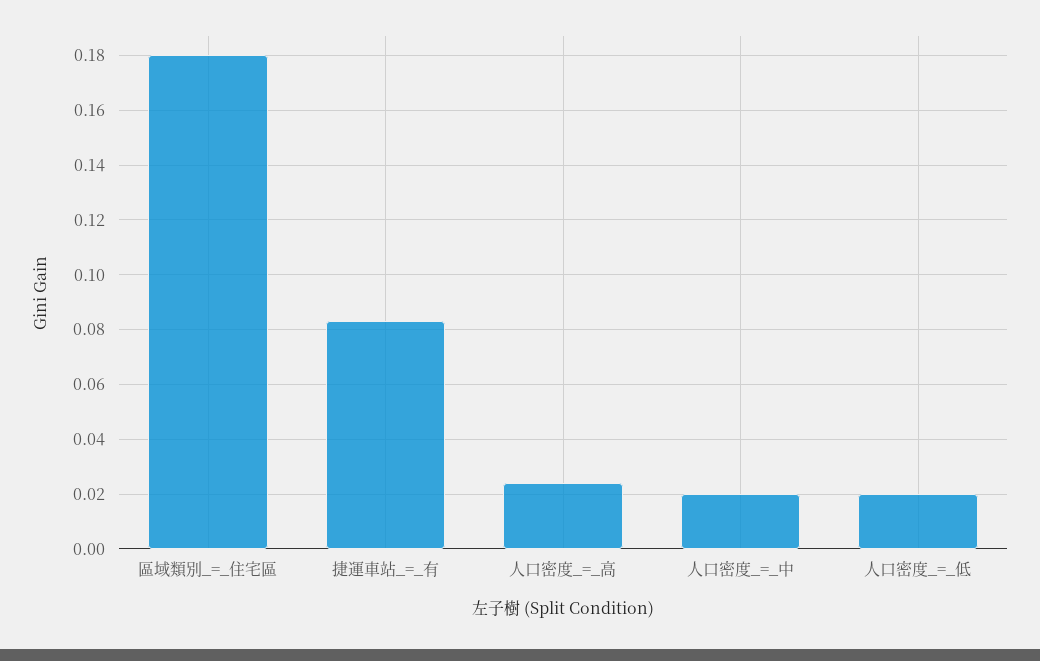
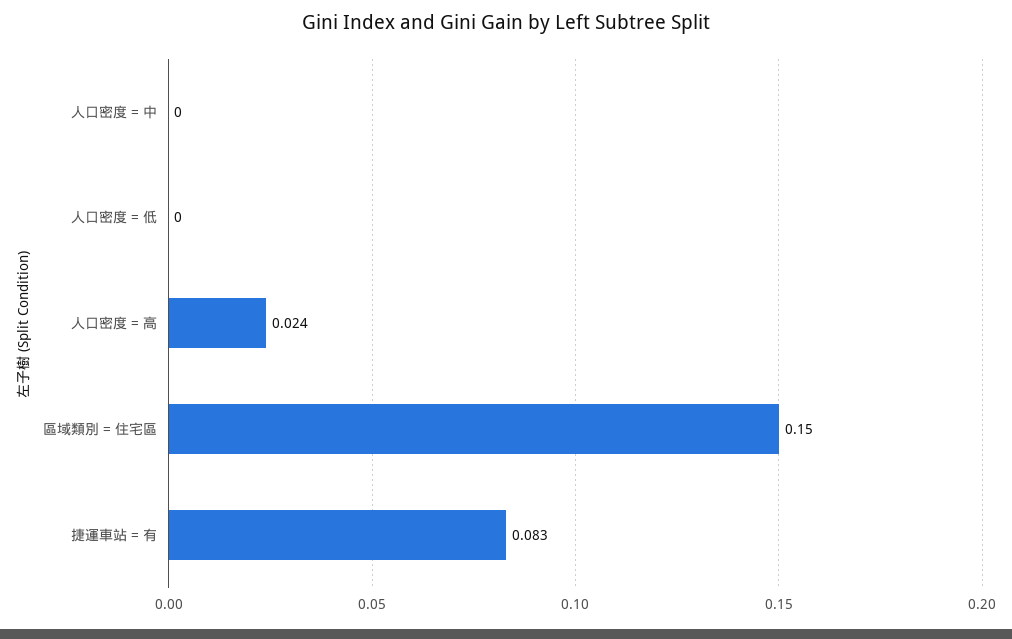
區域類別_=_住宅區: 0.18 -> 0.15
人口密度_=_中: 0.02 -> 0
人口密度_=_低: 0.02 -> 0

